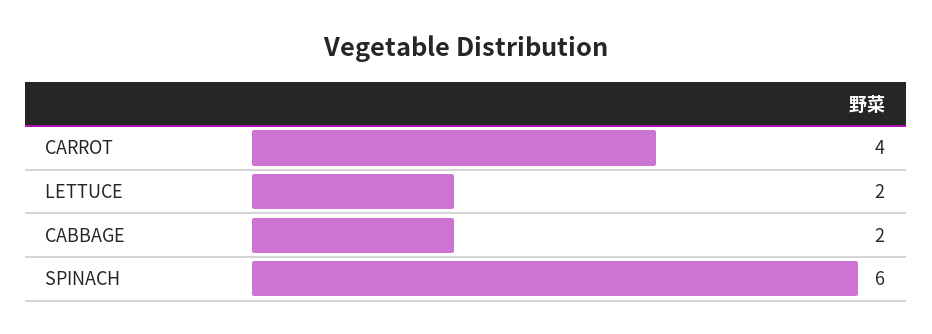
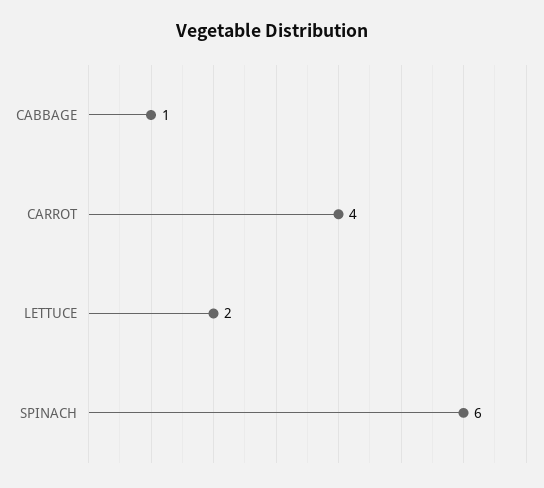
CABBAGE: 2 -> 1

